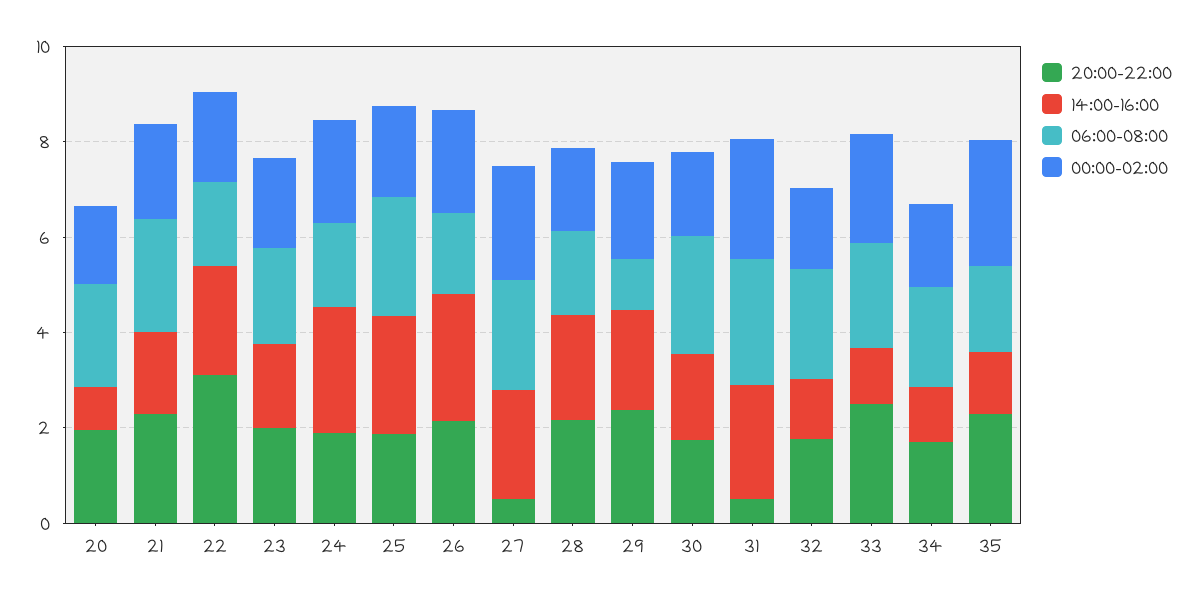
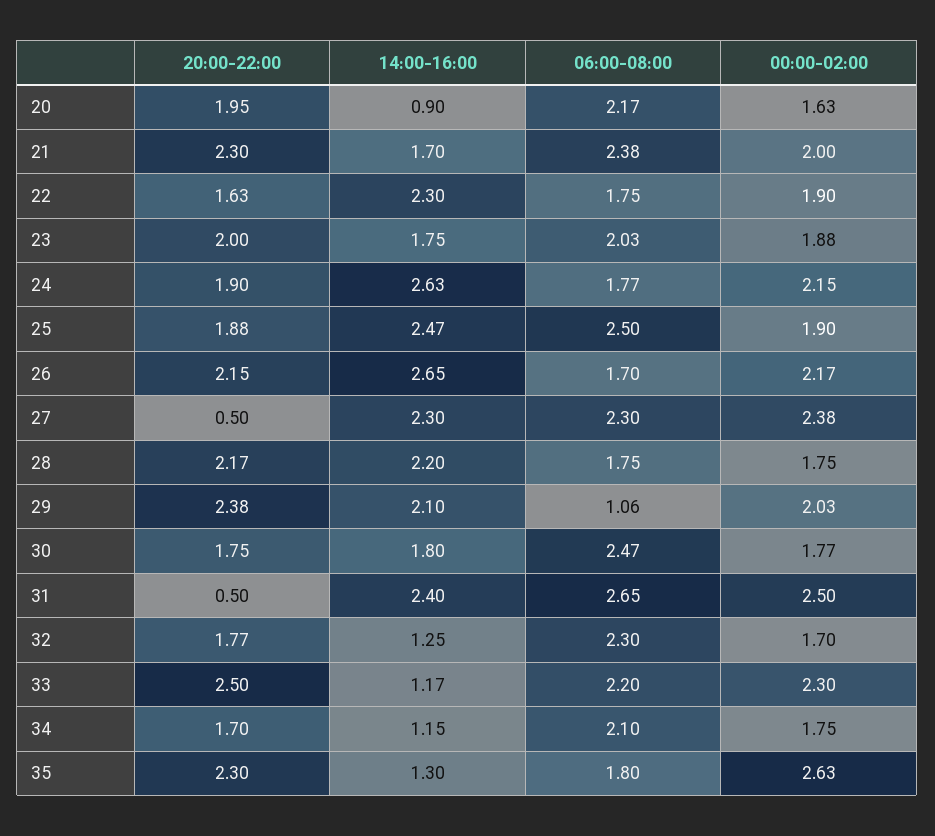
20:00-22:00, 22: 3 -> 1.63

